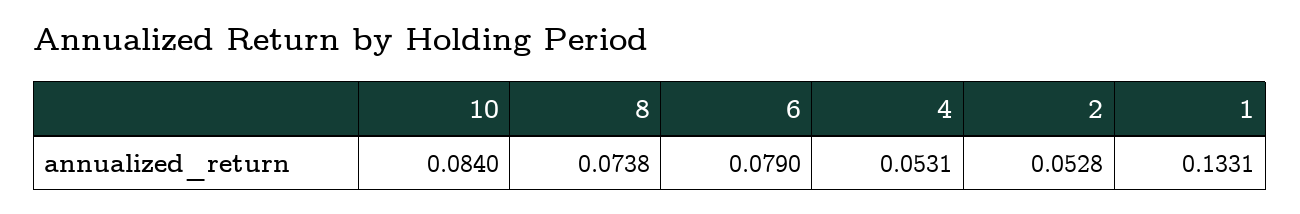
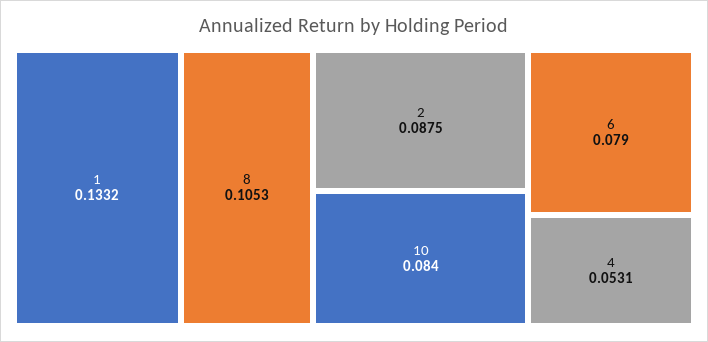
8: 0.0738 -> 0.1053
2: 0.0528 -> 0.0875
1: 0.1331 -> 0.1332

